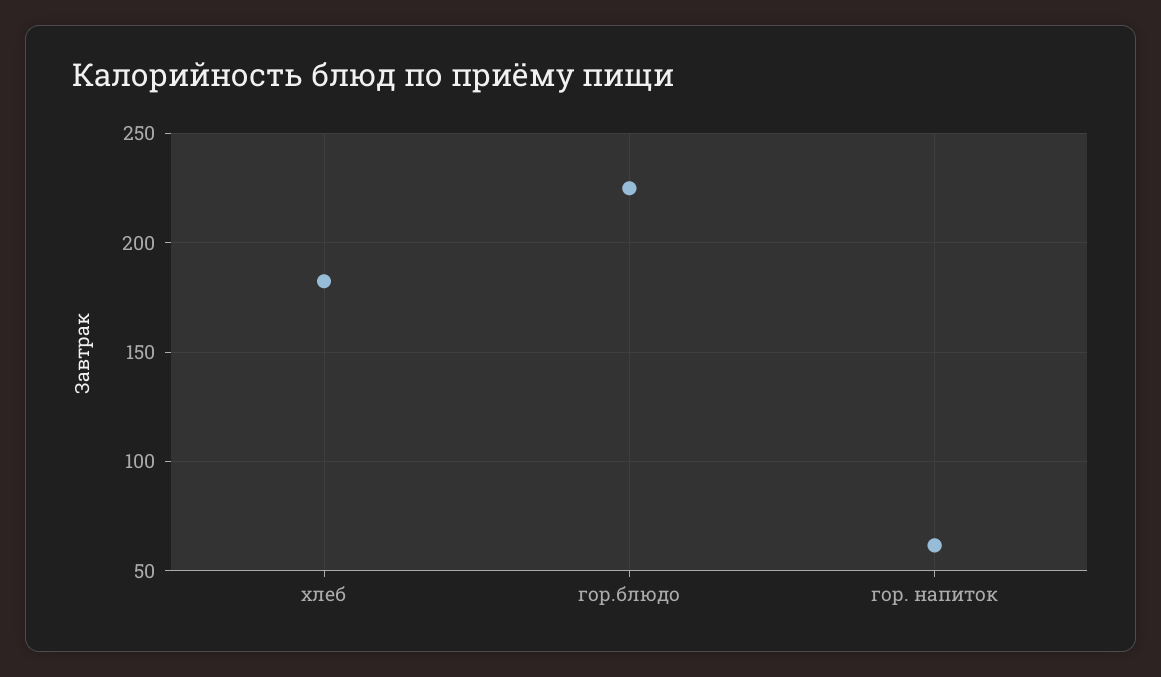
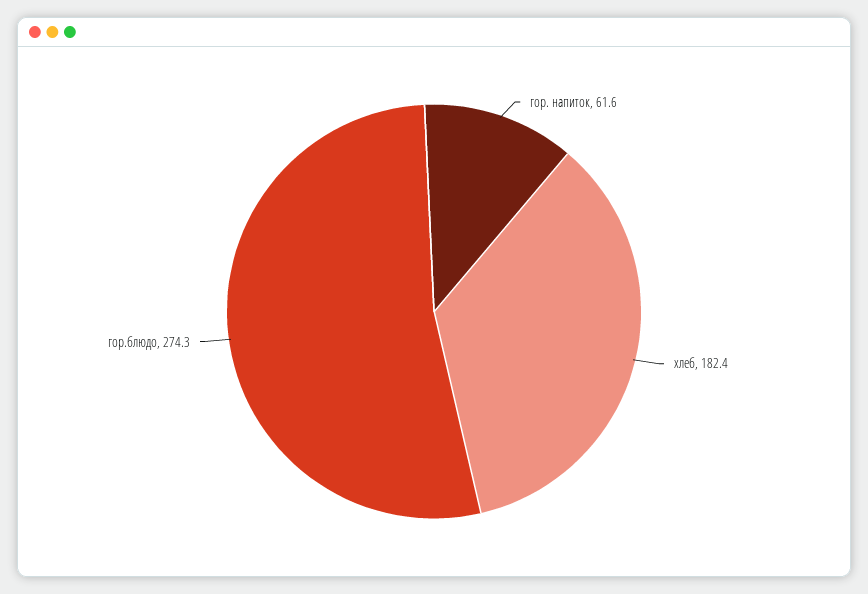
гор.блюдо: 225 -> 274.3

